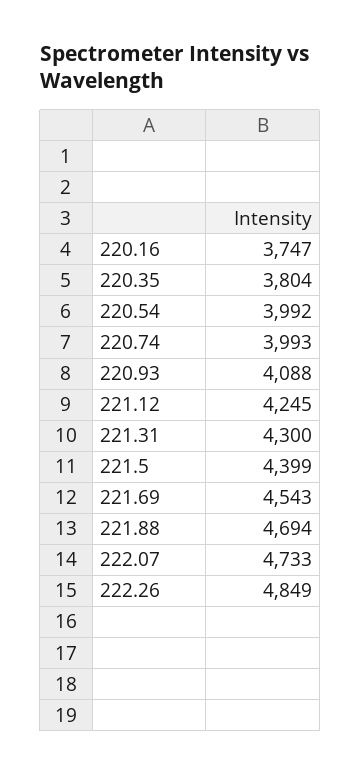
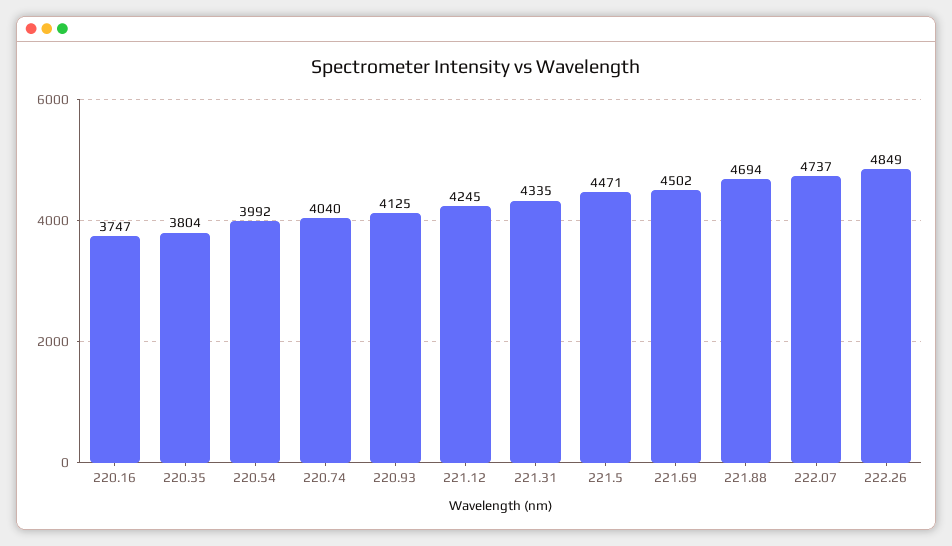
220.74: 3993 -> 4040
220.93: 4088 -> 4125
221.31: 4300 -> 4335
221.5: 4399 -> 4471
221.69: 4543 -> 4502
222.07: 4733 -> 4737

